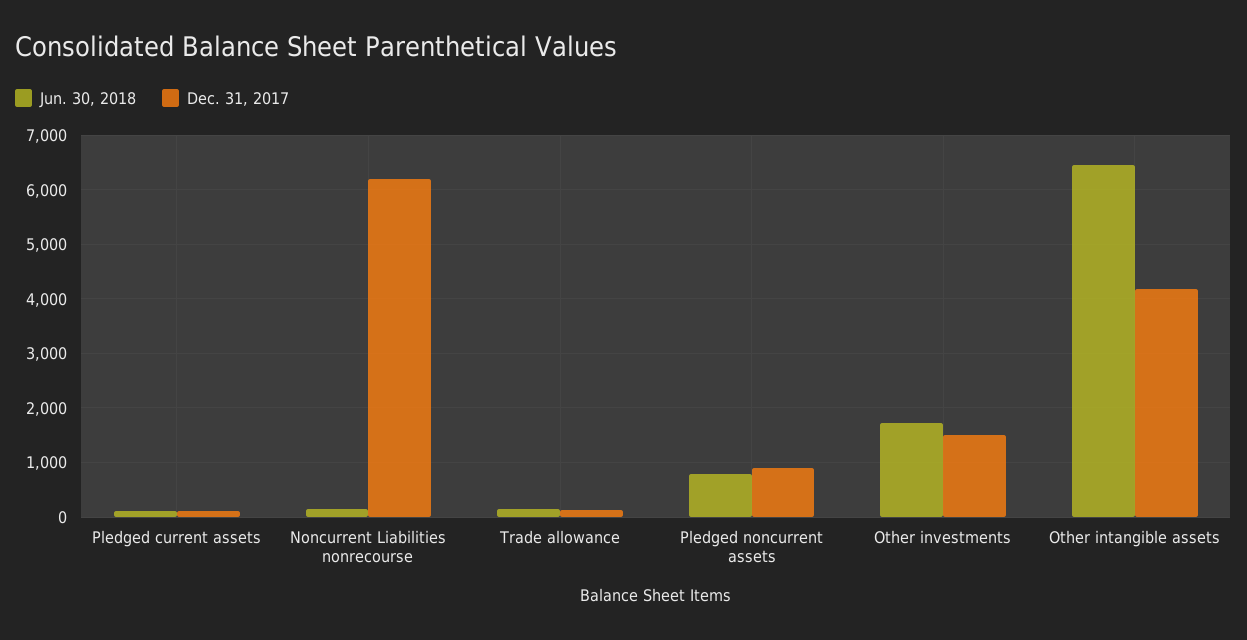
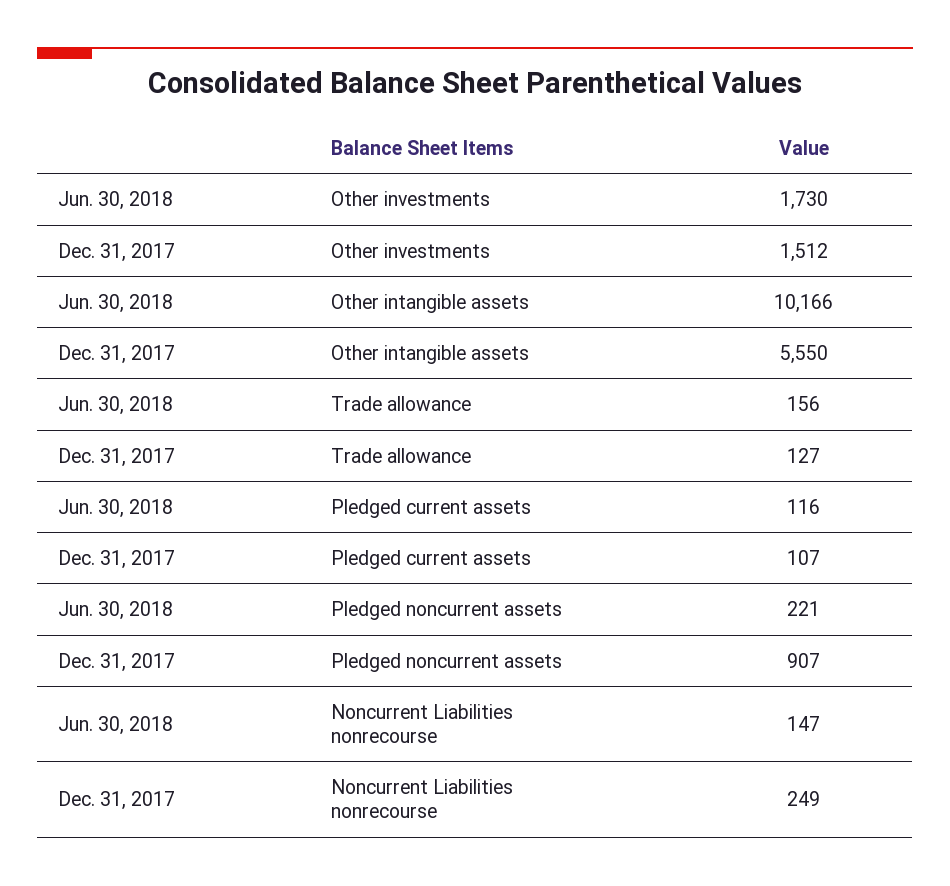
Dec. 31, 2017, Noncurrent Liabilities nonrecourse: 6200 -> 249
Jun. 30, 2018, Pledged noncurrent assets: 800 -> 221
Jun. 30, 2018, Other intangible assets: 6400 -> 10166
Dec. 31, 2017, Other intangible assets: 4200 -> 5550

